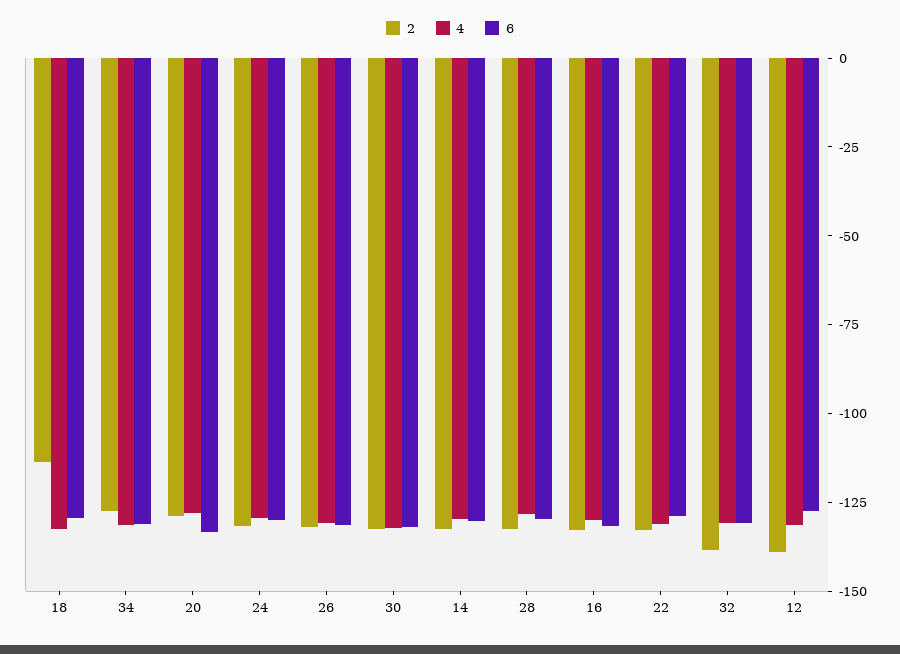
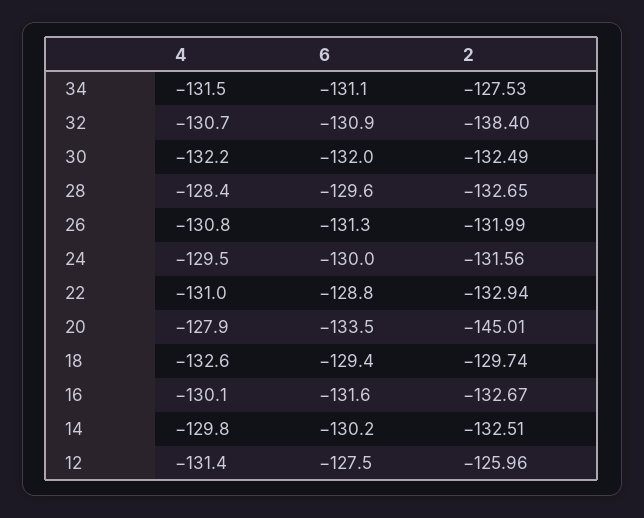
2, 18: -115 -> -129.74
2, 20: -130 -> -145.01
2, 12: -140 -> -125.96

